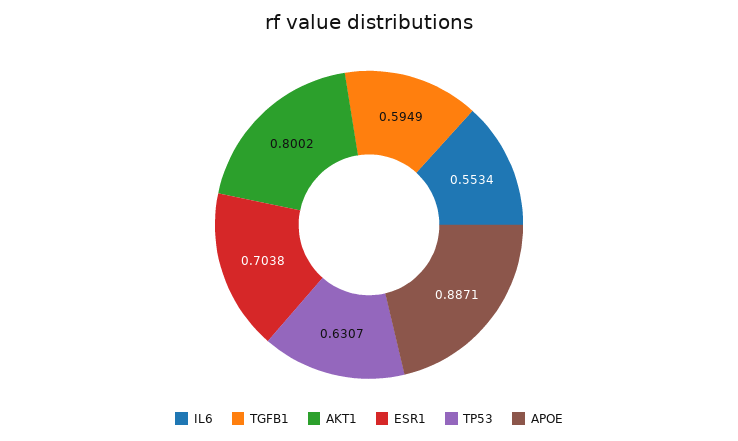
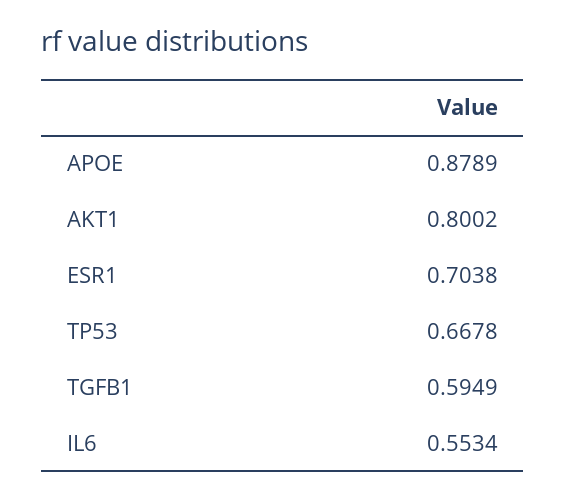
TP53: 0.6307 -> 0.6678
APOE: 0.8871 -> 0.8789

